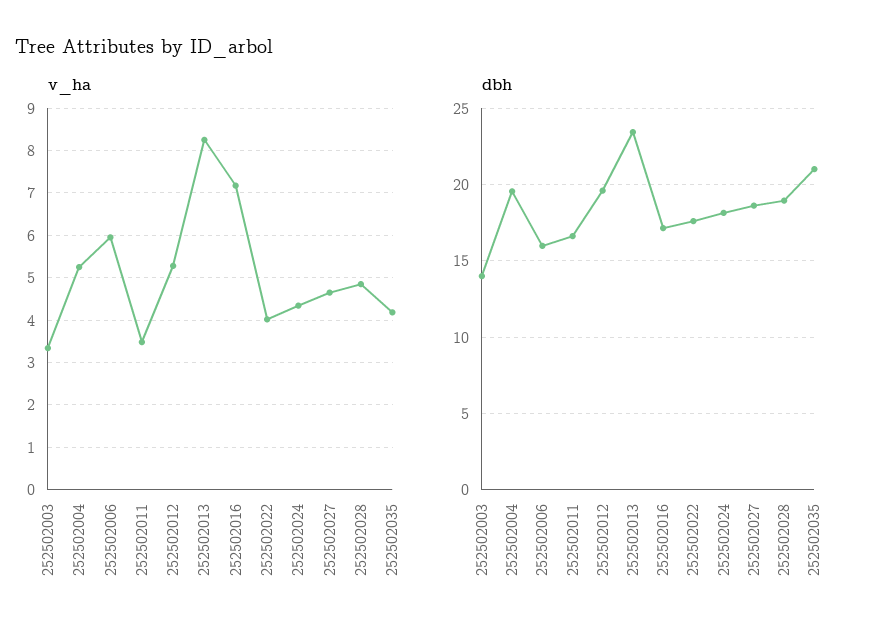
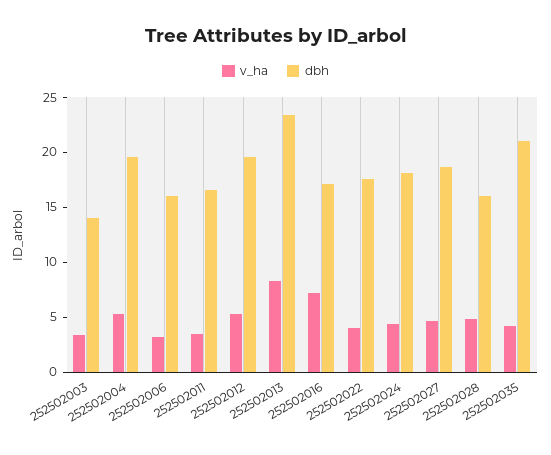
v_ha, 252502006: 6 -> 3
dbh, 252502028: 19 -> 16

